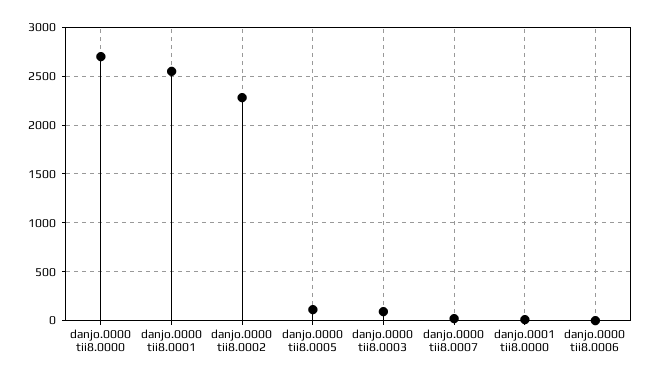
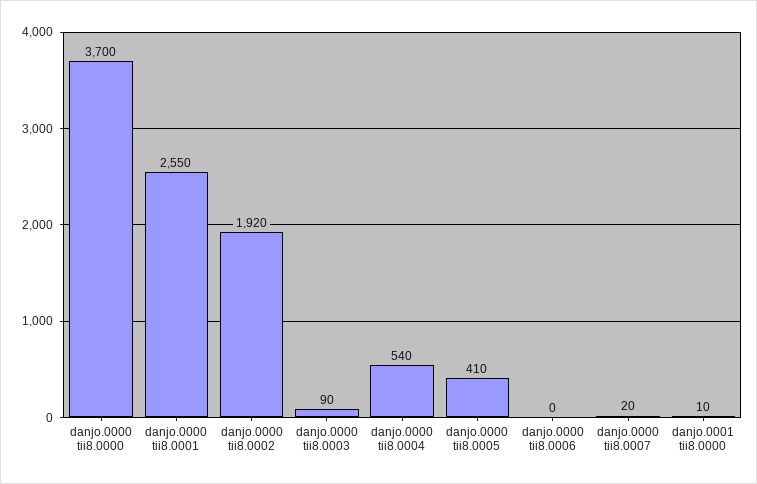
danjo.0000 tii8.0000: 2700 -> 3700
danjo.0000 tii8.0002: 2300 -> 1920
danjo.0000 tii8.0005: 100 -> 410
danjo.0000 tii8.0004: none -> 540

